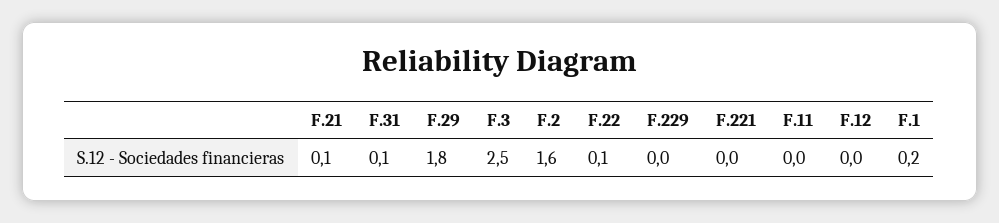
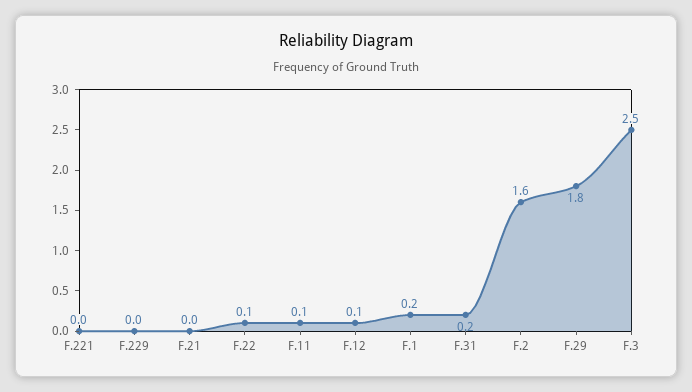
F.21: 0.1 -> 0
F.31: 0.1 -> 0.2
F.11: 0 -> 0.1
F.12: 0 -> 0.1

